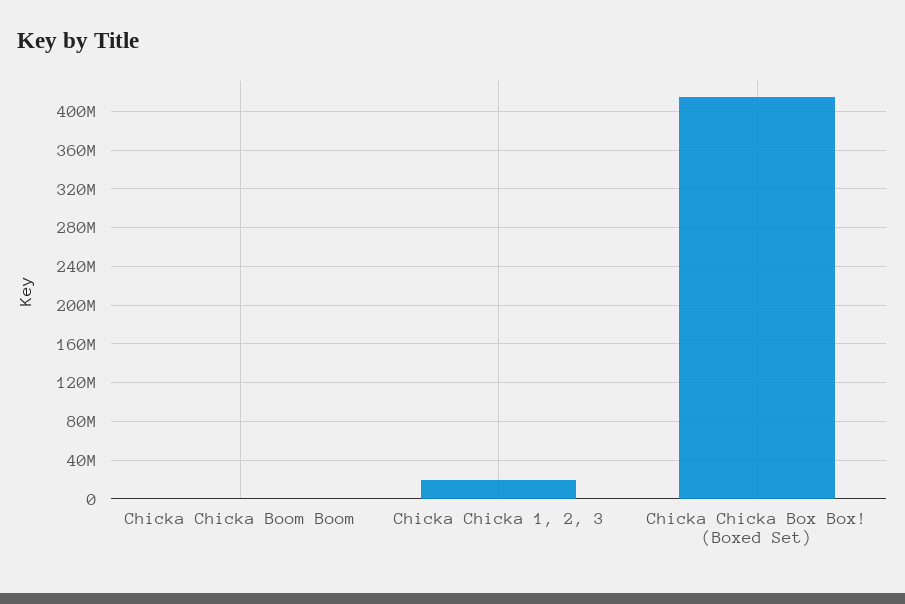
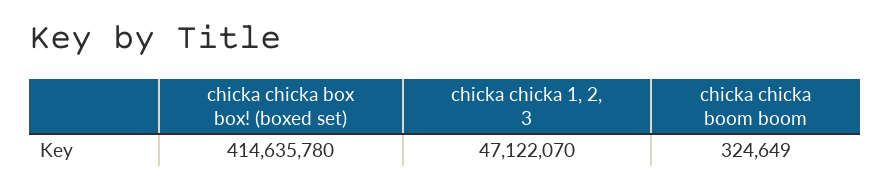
Chicka Chicka 1, 2, 3: 20000000 -> 47122070

